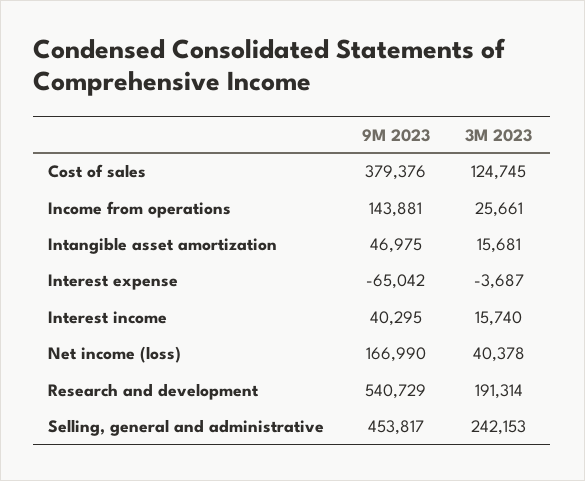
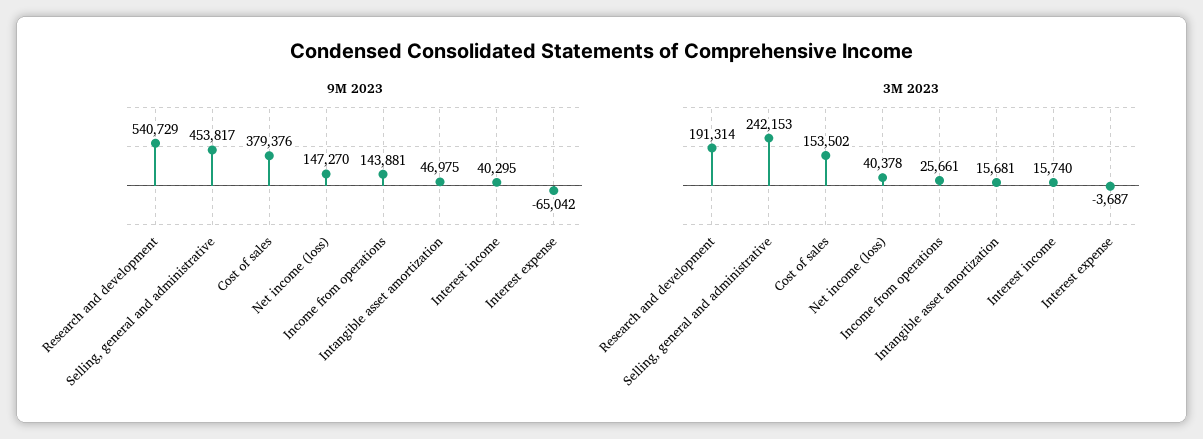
3M 2023, Cost of sales: 124745 -> 153502
9M 2023, Net income (loss): 166990 -> 147270

